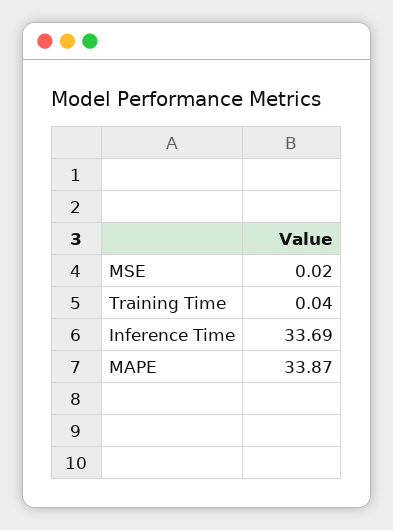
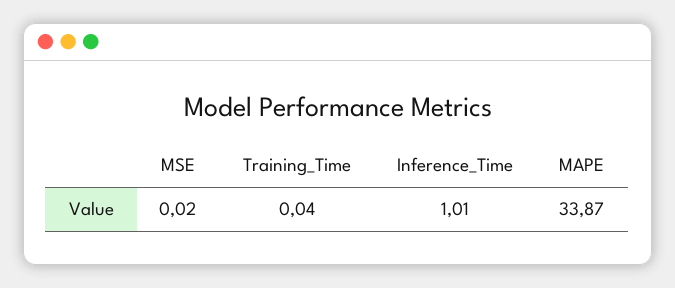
Inference Time: 33.69 -> 1.01

